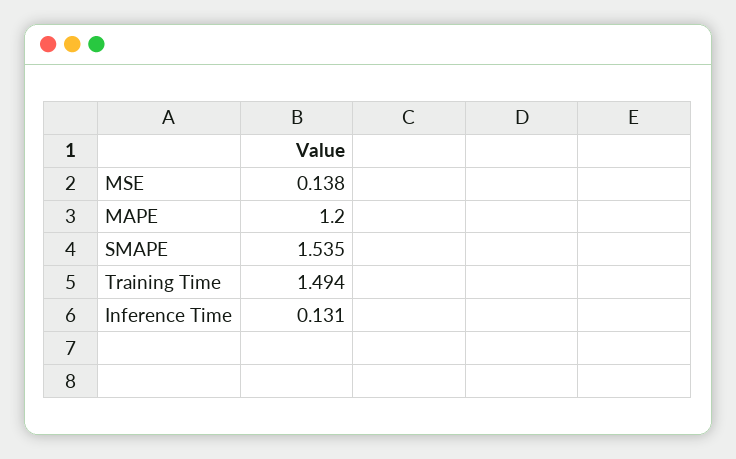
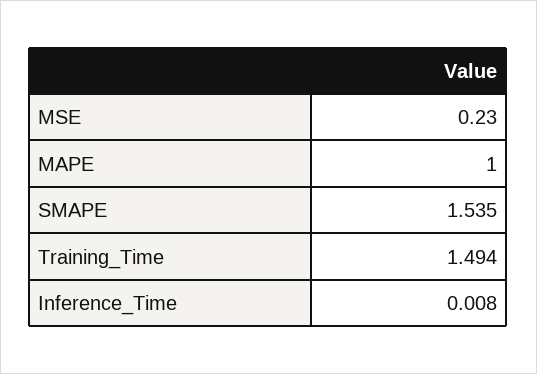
MSE: 0.138 -> 0.23
MAPE: 1.2 -> 1
Inference Time: 0.131 -> 0.008

